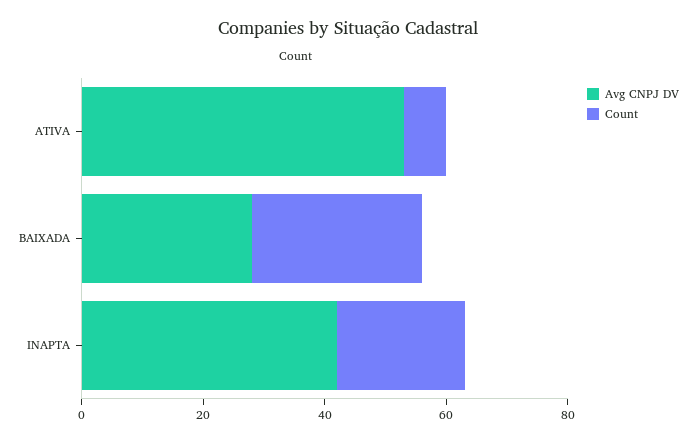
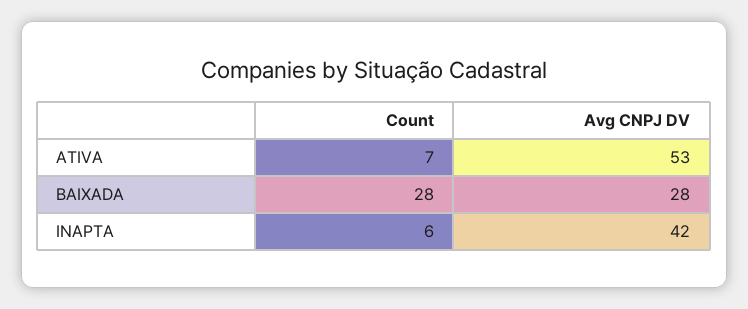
Count, INAPTA: 20 -> 6

